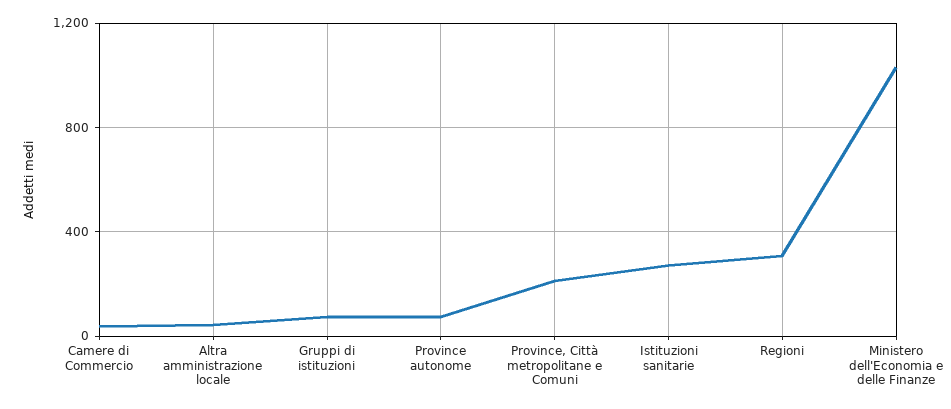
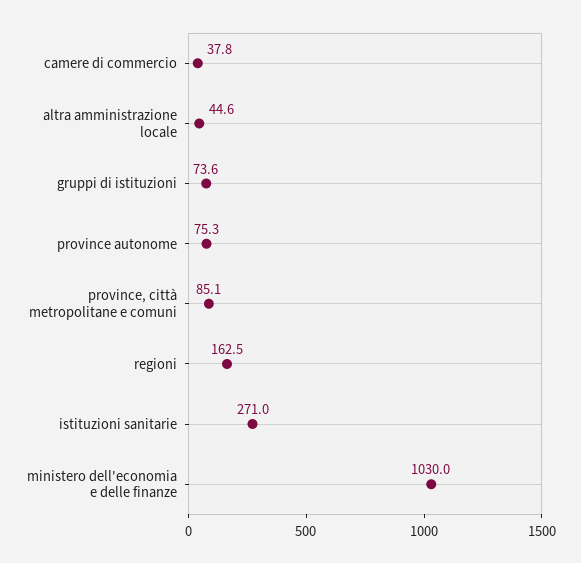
Province, Città metropolitane e Comuni: 200 -> 85.1
Regioni: 300 -> 162.5

